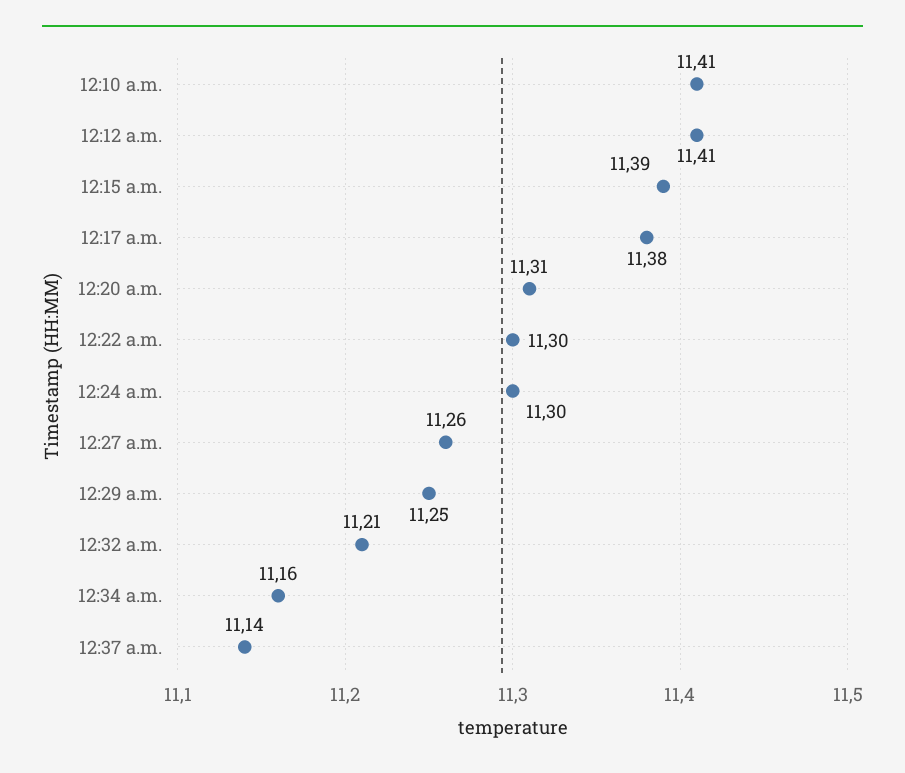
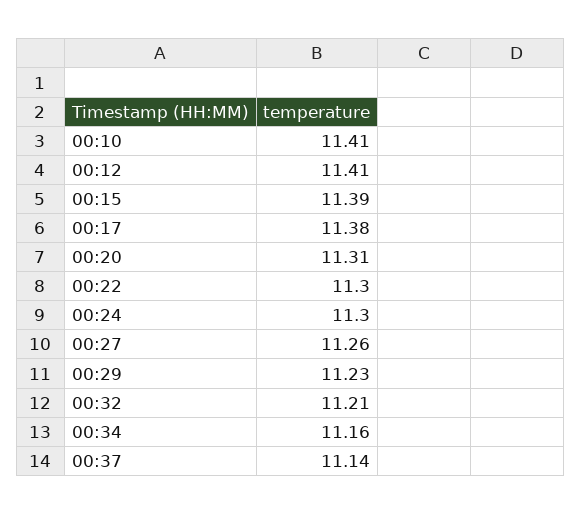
12:29 a.m.: 11.25 -> 11.23

